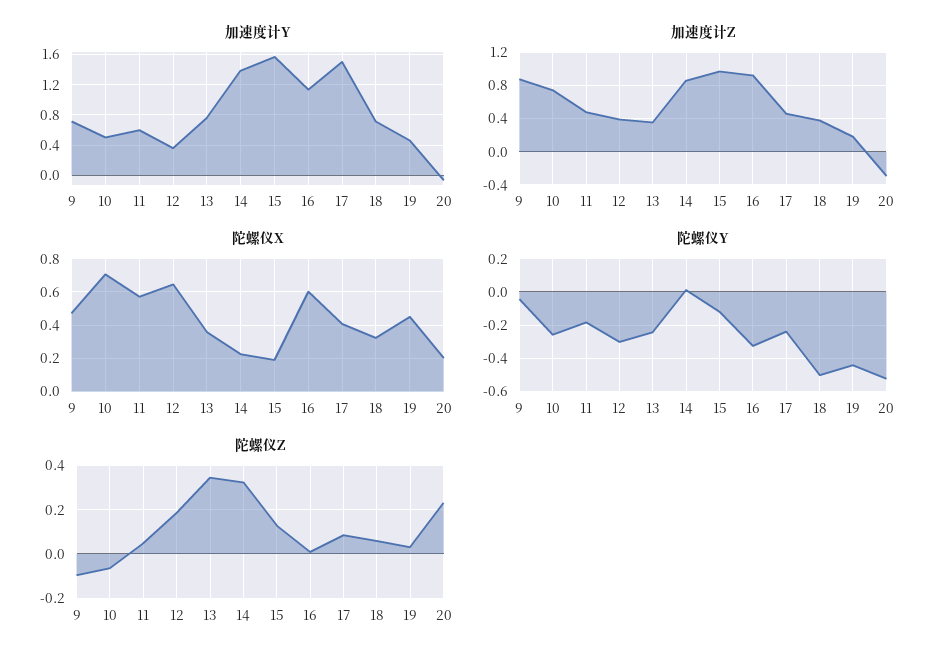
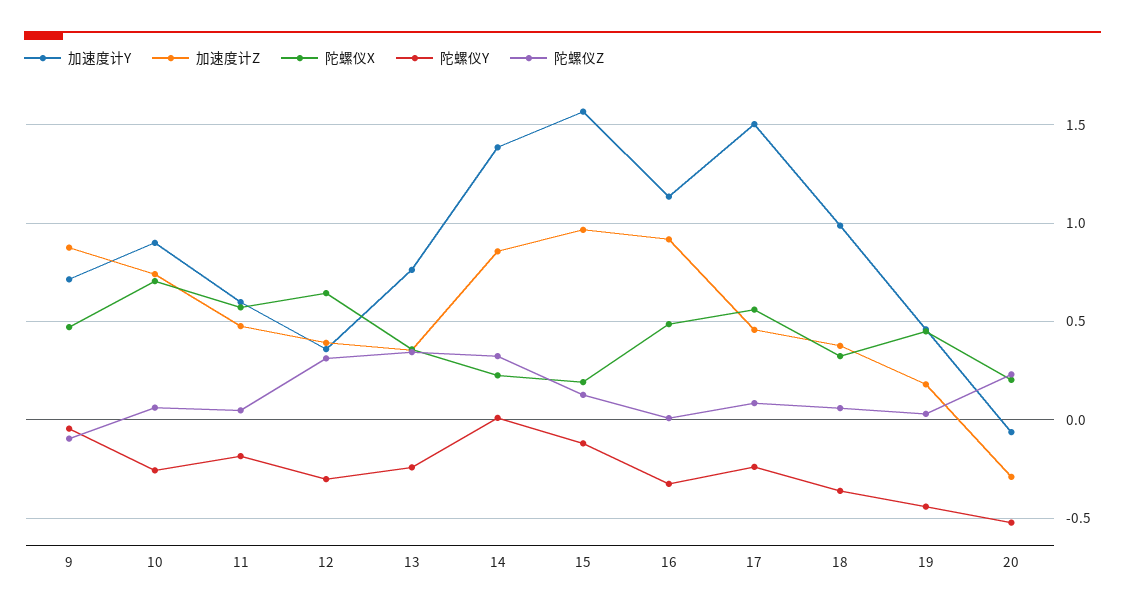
加速度计Y, 10: 0.5 -> 0.9
加速度计Y, 18: 0.7 -> 1
陀螺仪X, 16: 0.6 -> 0.5
陀螺仪X, 17: 0.4 -> 0.55
陀螺仪Y, 18: -0.5 -> -0.35
陀螺仪Z, 10: -0.05 -> 0.05
陀螺仪Z, 12: 0.2 -> 0.3

